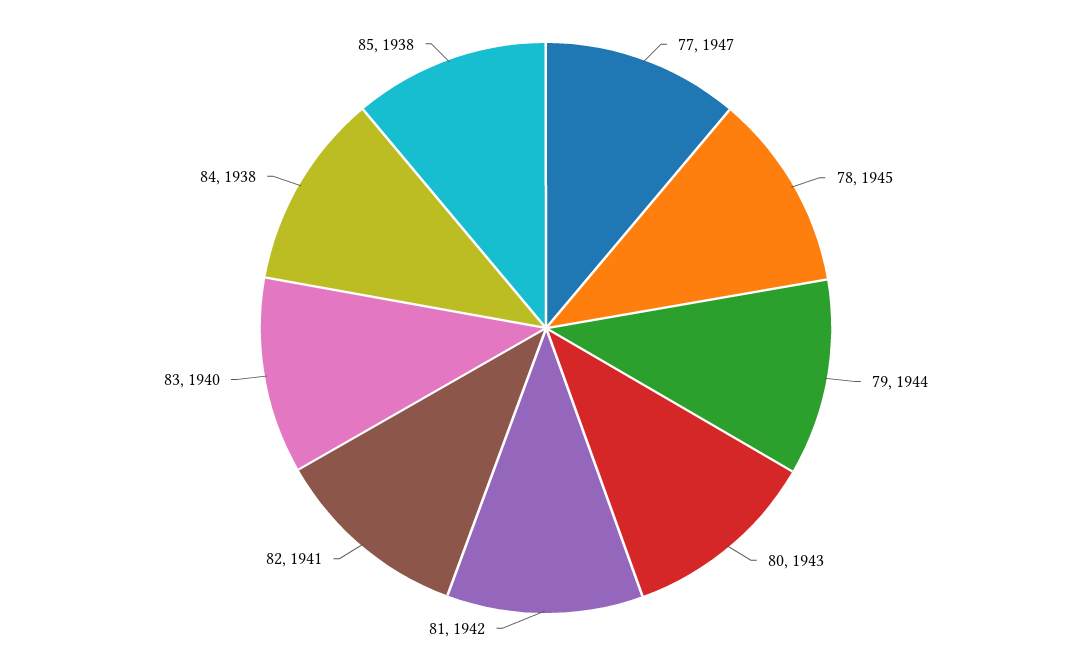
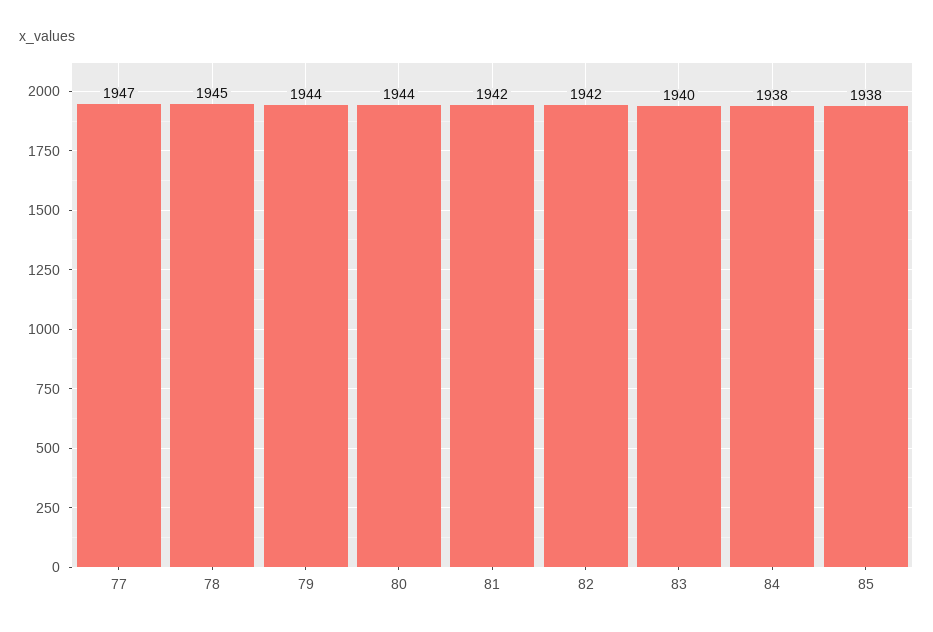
80: 1943 -> 1944
82: 1941 -> 1942

